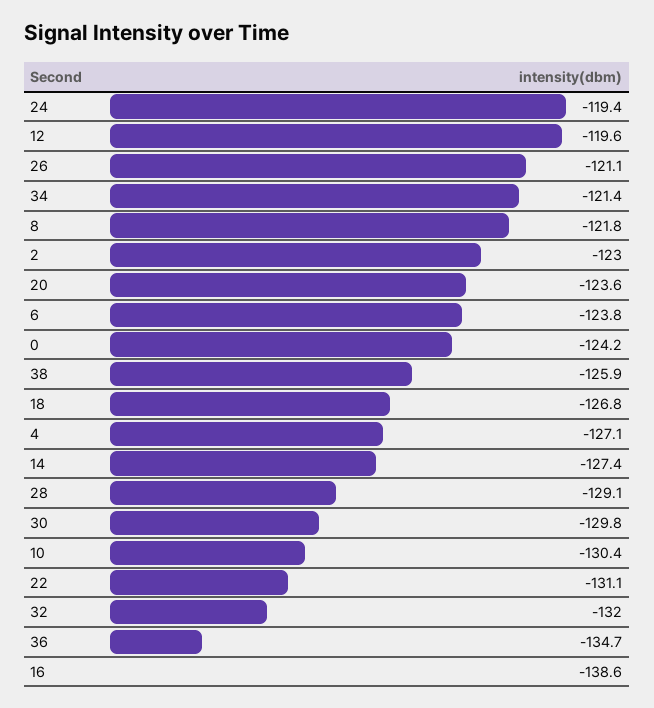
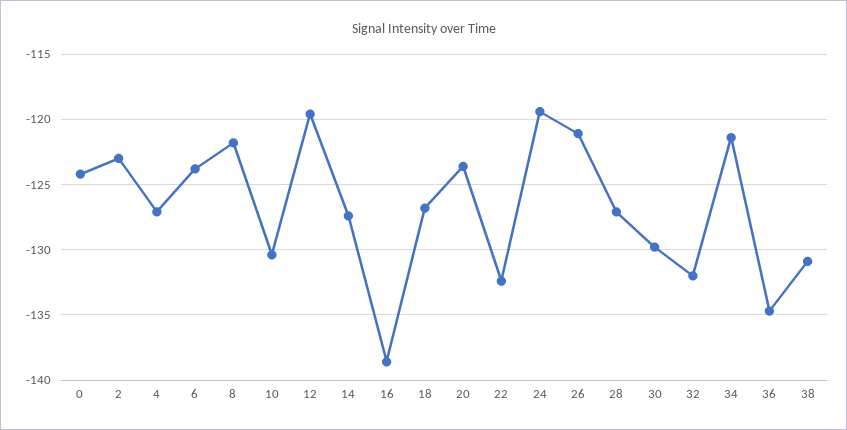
38: -125.9 -> -131
28: -129.1 -> -127
22: -131.1 -> -132.5

